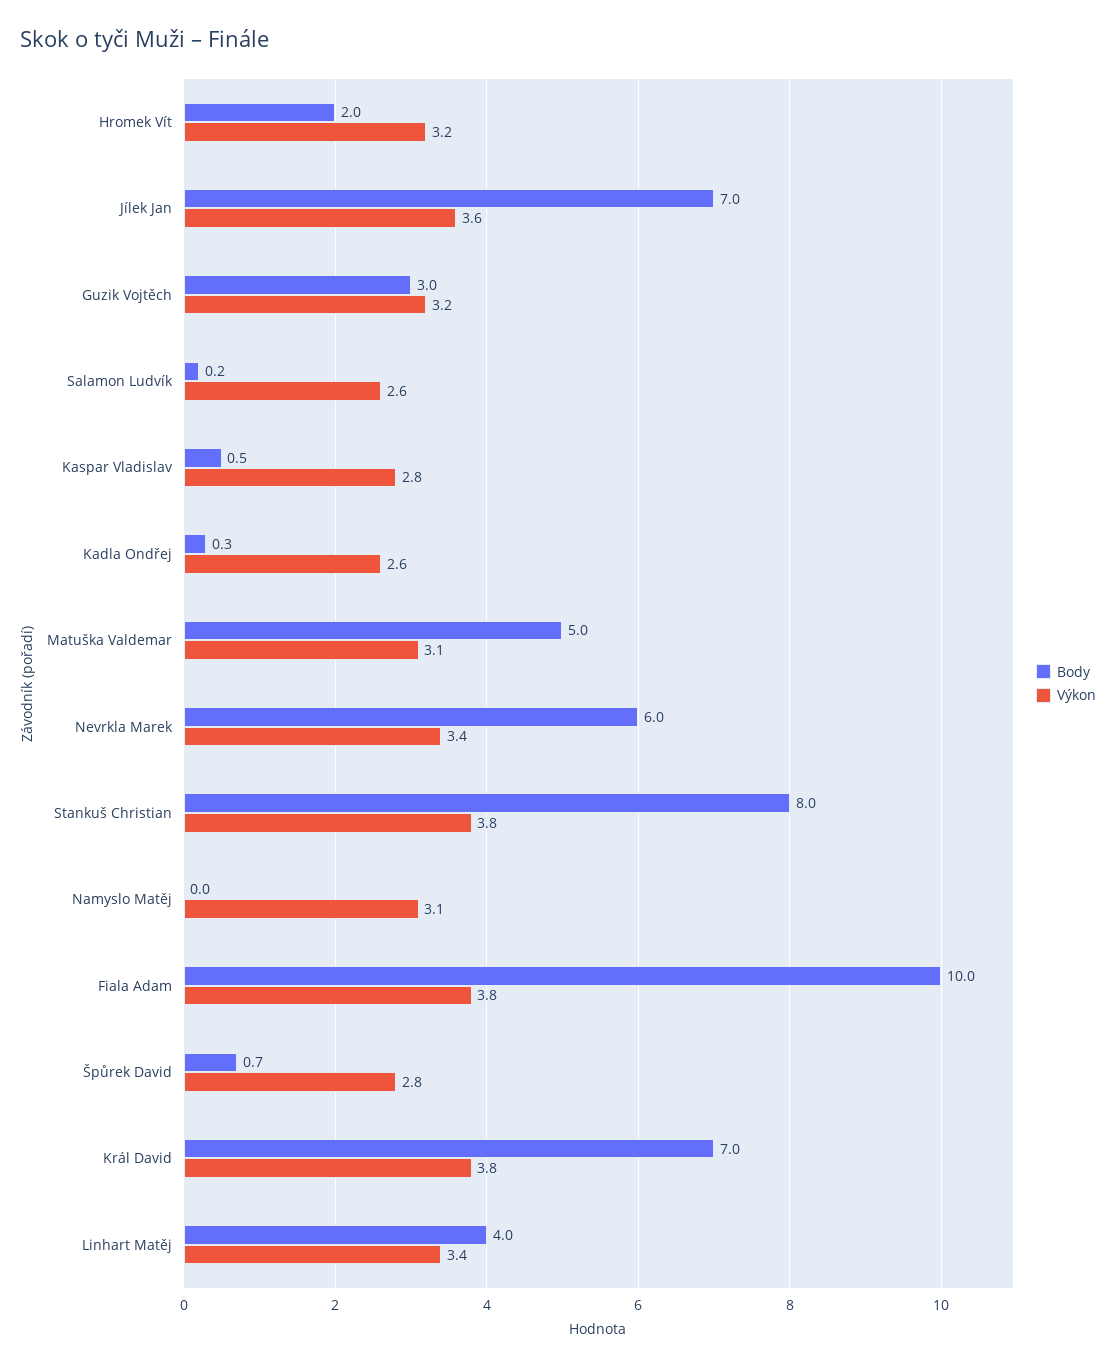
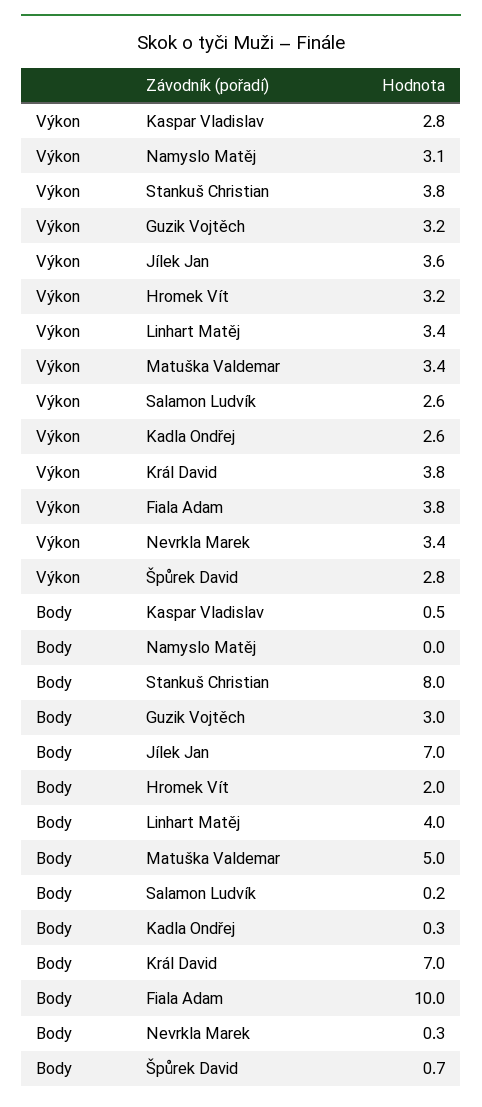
Výkon, Matuška Valdemar: 3.1 -> 3.4
Body, Nevrkla Marek: 6 -> 0.3

